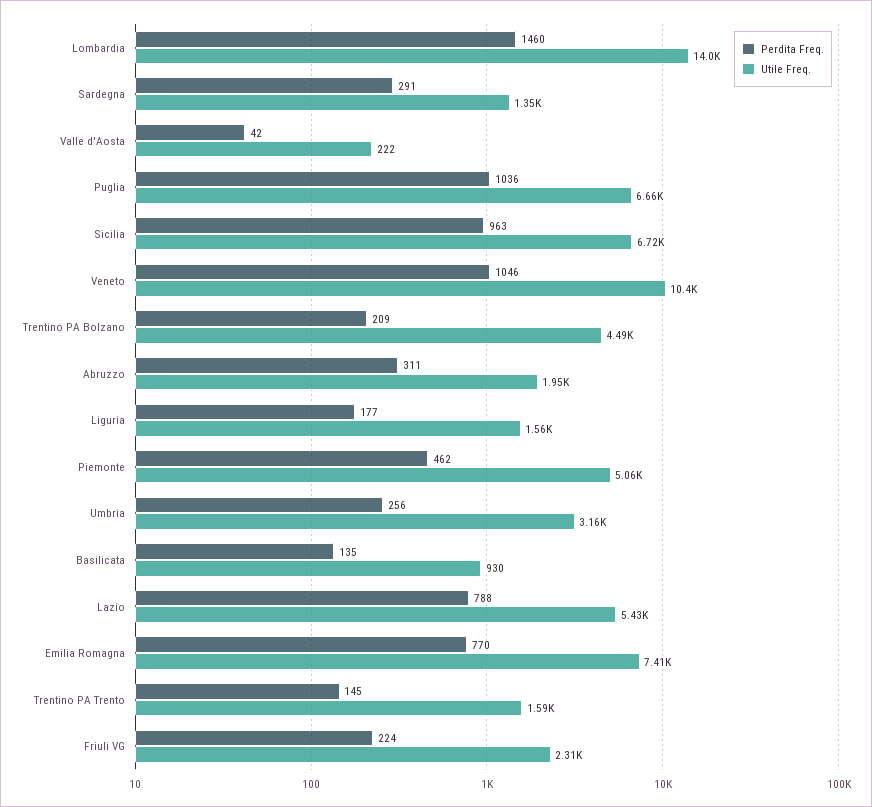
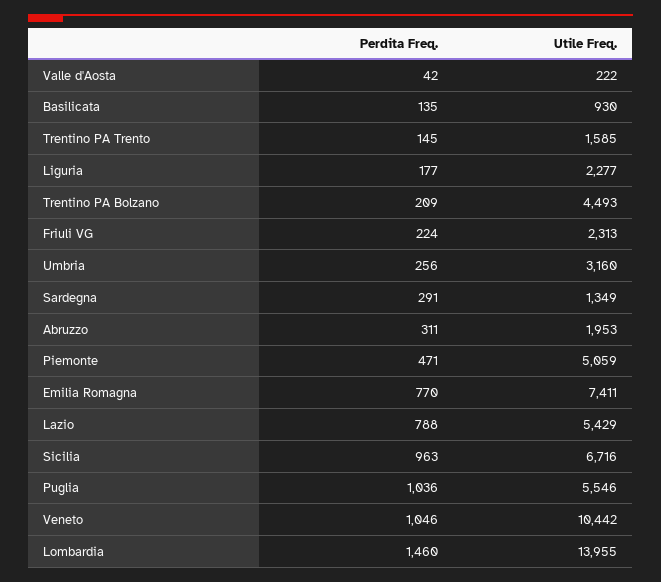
Utile Freq., Puglia: 6660 -> 5546
Utile Freq., Liguria: 1560 -> 2277
Perdita Freq., Piemonte: 462 -> 471

